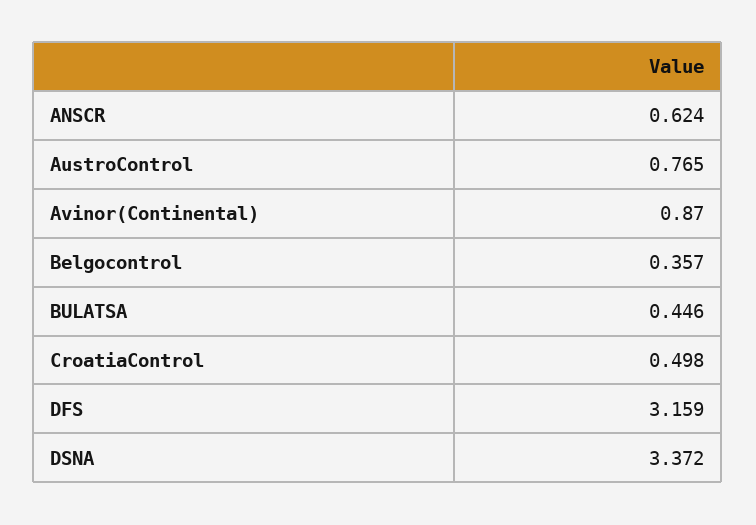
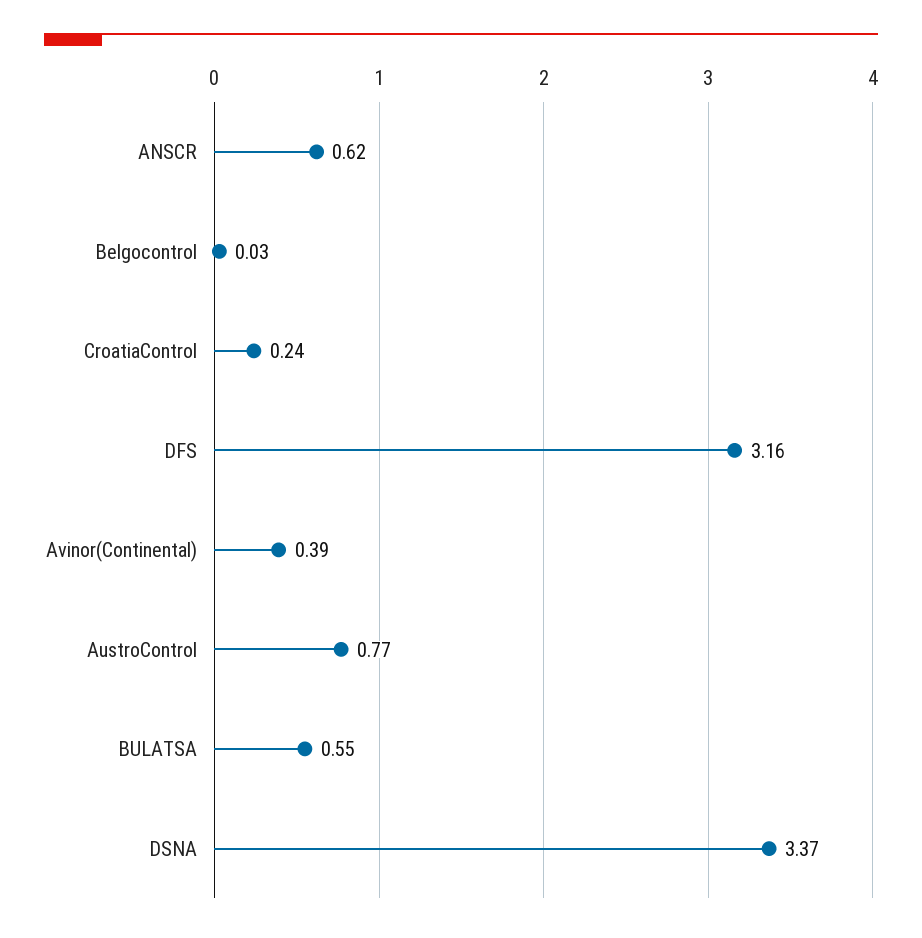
Avinor(Continental): 0.87 -> 0.39
Belgocontrol: 0.357 -> 0.03
BULATSA: 0.446 -> 0.55
CroatiaControl: 0.498 -> 0.24

